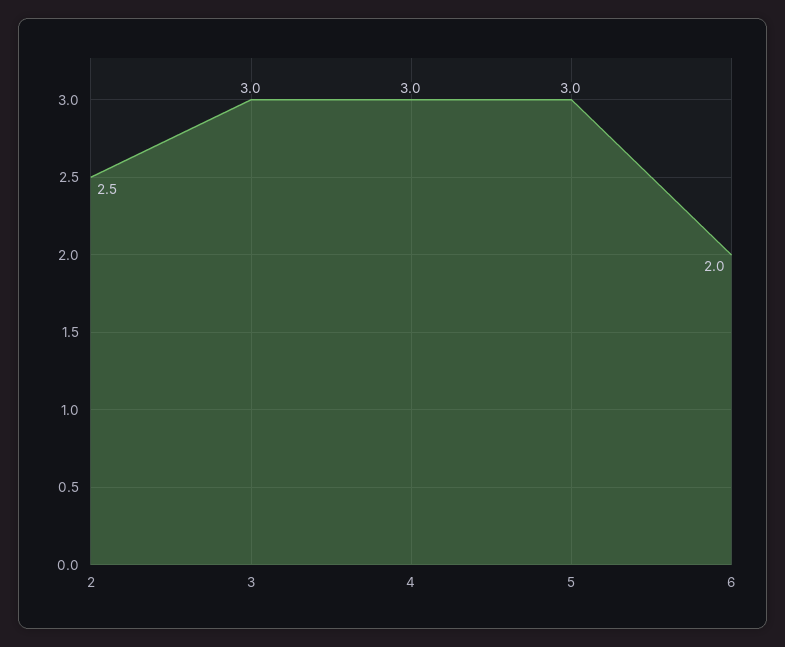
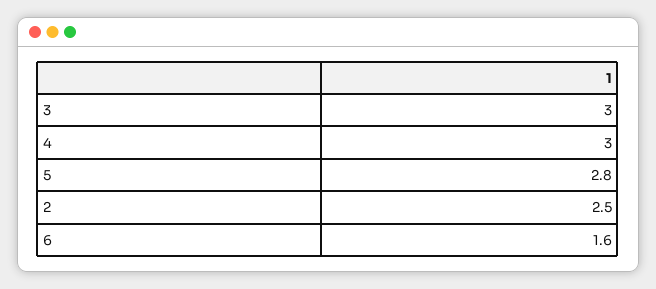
5: 3 -> 2.8
6: 2 -> 1.6

